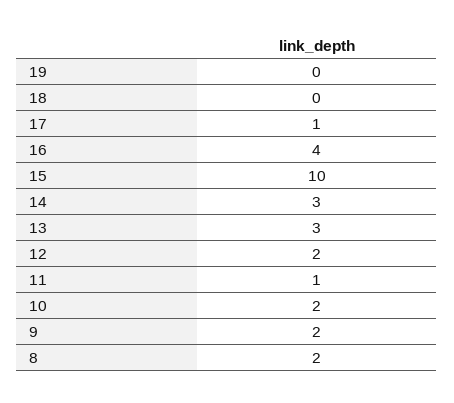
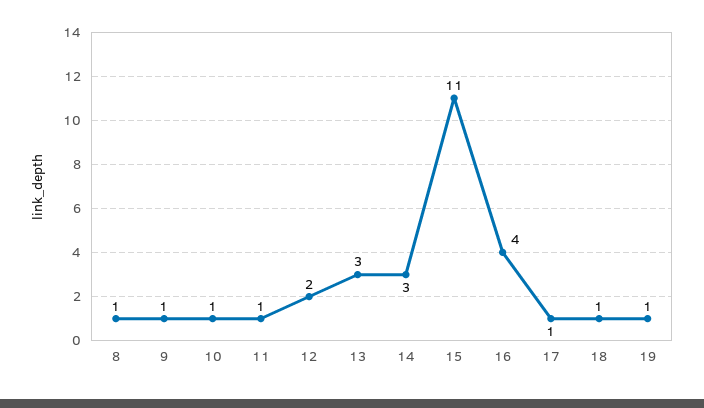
19: 0 -> 1
18: 0 -> 1
15: 10 -> 11
10: 2 -> 1
9: 2 -> 1
8: 2 -> 1

